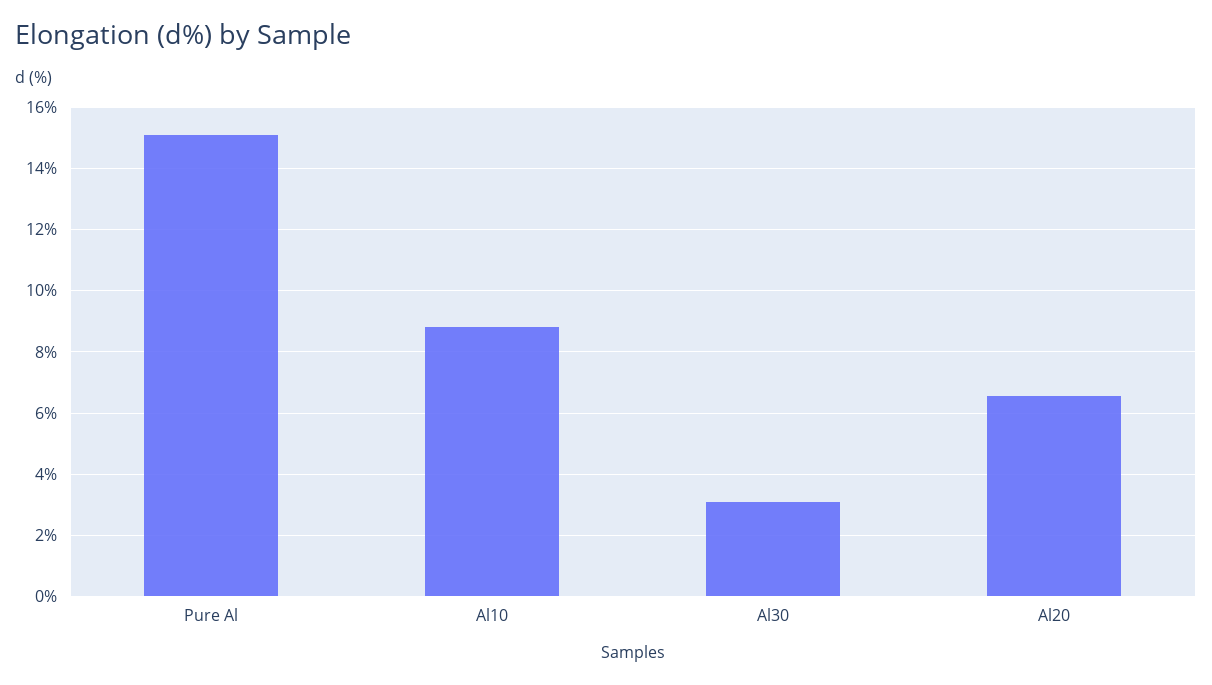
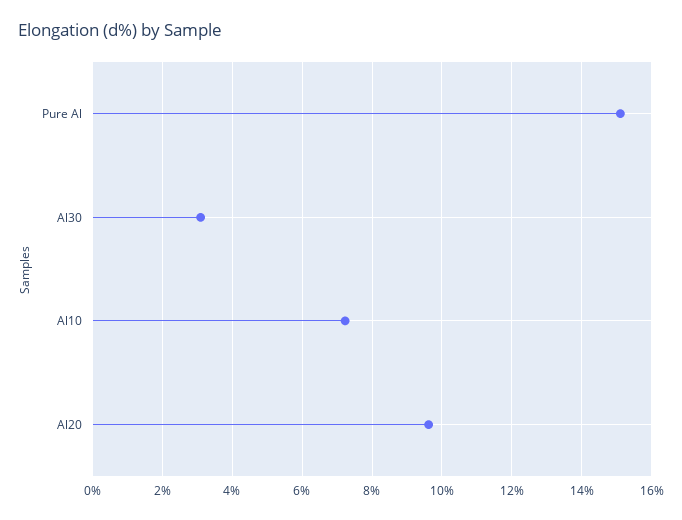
Al10: 8.8 -> 7.2
Al20: 6.6 -> 9.6

